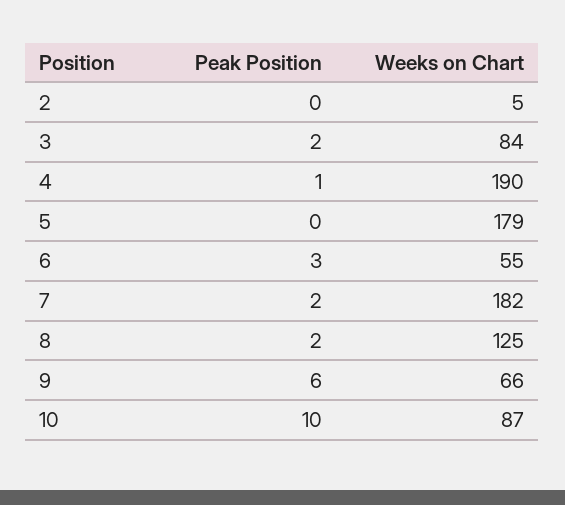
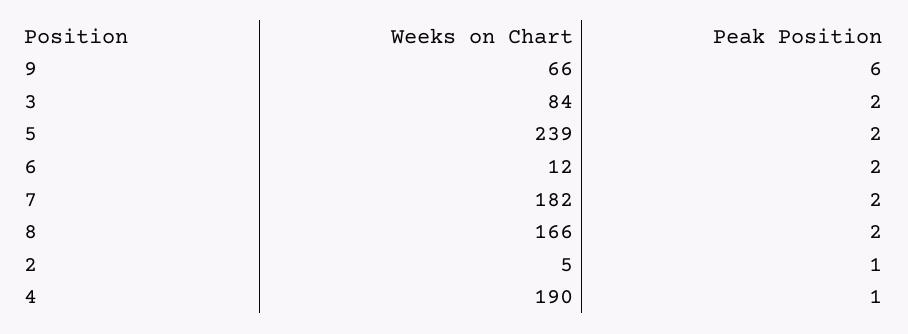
Peak Position, 2: 0 -> 1
Peak Position, 5: 0 -> 2
Weeks on Chart, 5: 179 -> 239
Peak Position, 6: 3 -> 2
Weeks on Chart, 6: 55 -> 12
Weeks on Chart, 8: 125 -> 166
Peak Position, 10: 10 -> none
Weeks on Chart, 10: 87 -> none

